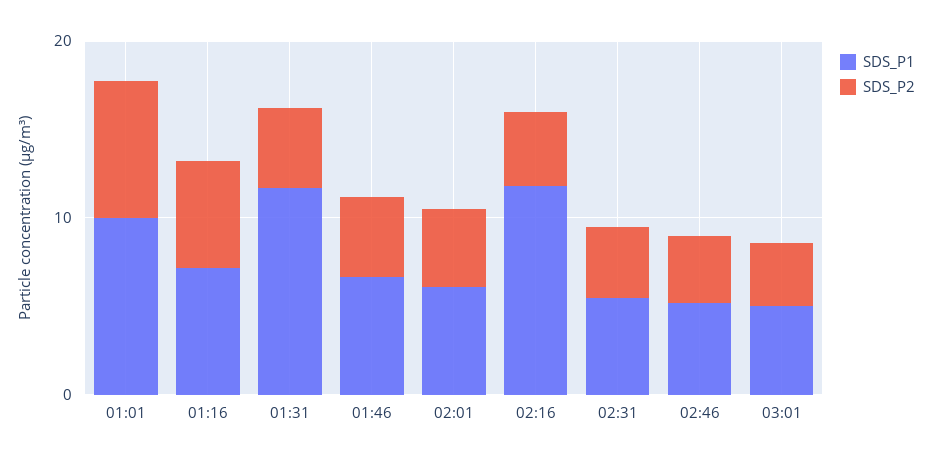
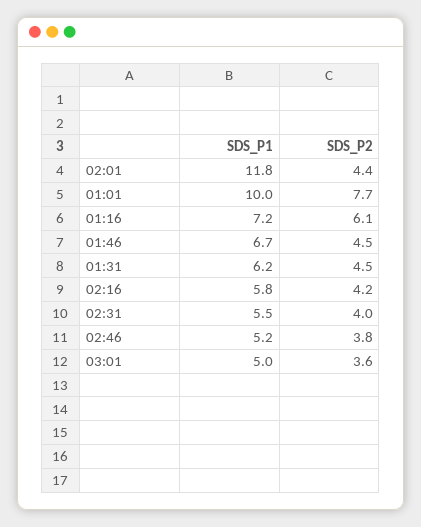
SDS_P1, 01:31: 12 -> 6.2
SDS_P1, 02:01: 6 -> 11.8
SDS_P1, 02:16: 12 -> 5.8

